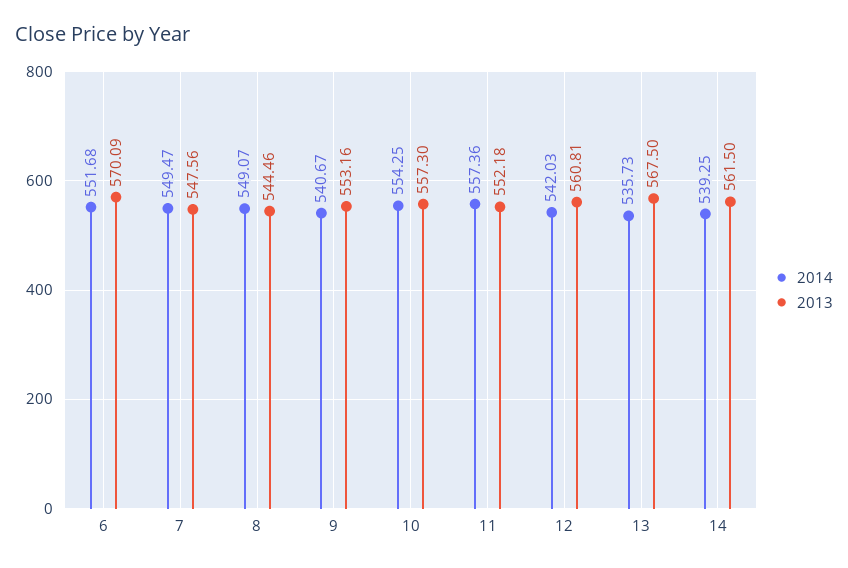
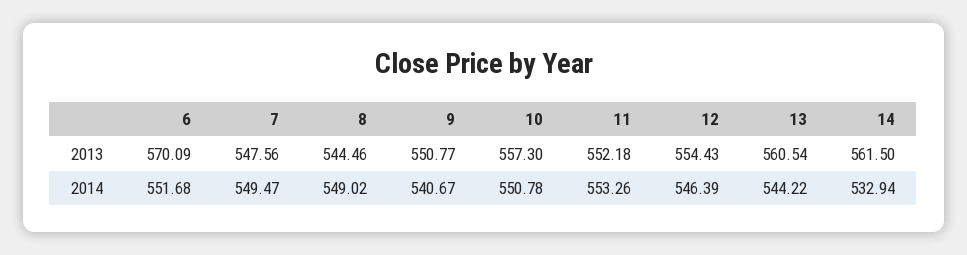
2014, 8: 549.07 -> 549.02
2013, 9: 553.16 -> 550.77
2014, 10: 554.25 -> 550.78
2014, 11: 557.36 -> 553.26
2014, 12: 542.03 -> 546.39
2013, 12: 560.81 -> 554.43
2014, 13: 535.73 -> 544.22
2013, 13: 567.5 -> 560.54
2014, 14: 539.25 -> 532.94

